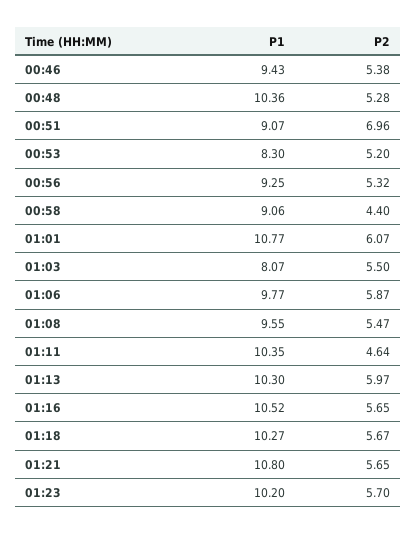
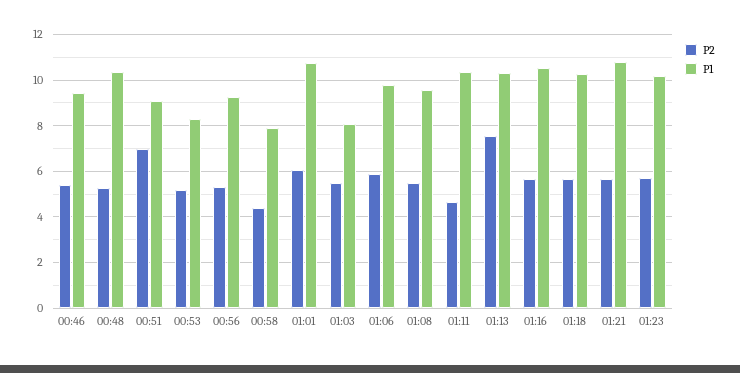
P1, 00:58: 9.06 -> 8
P2, 01:13: 5.97 -> 7.5

